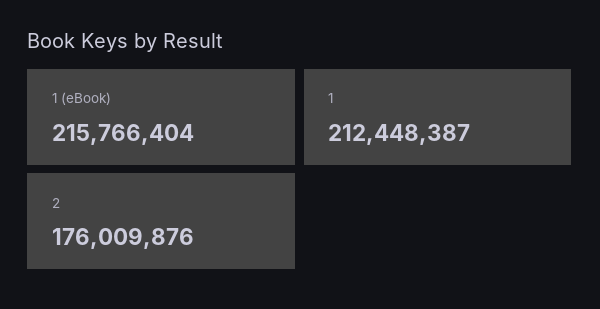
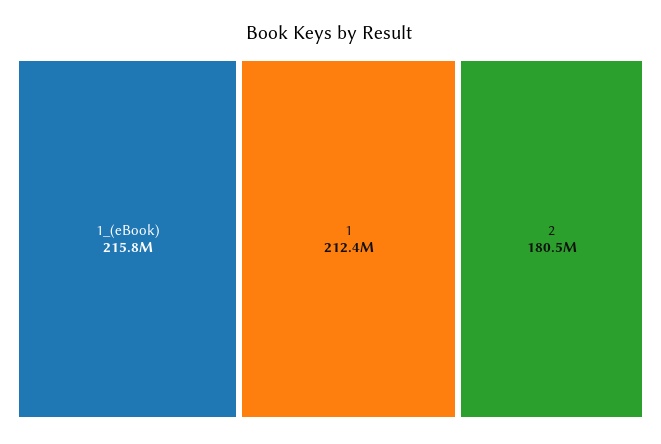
2: 176009876 -> 180500000

